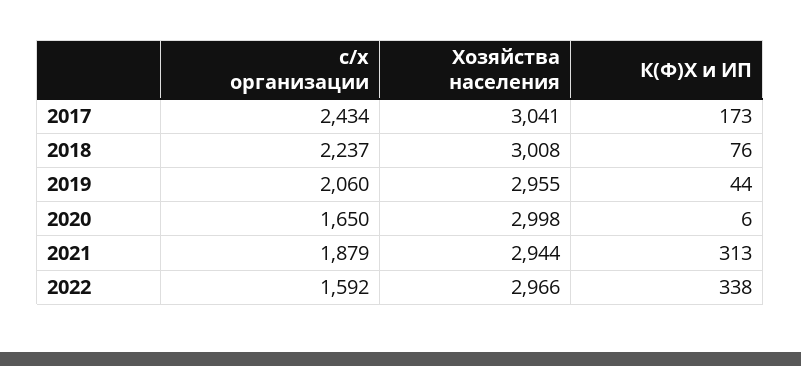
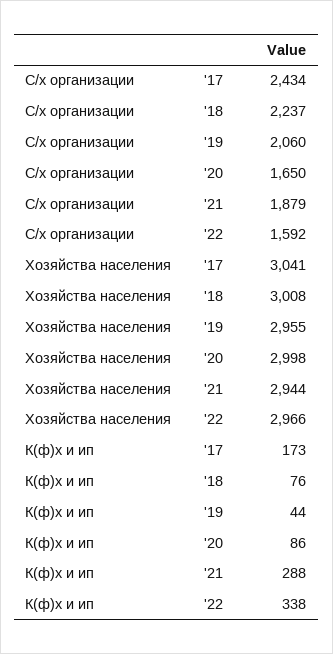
К(Ф)Х и ИП, 2020: 6 -> 86
К(Ф)Х и ИП, 2021: 313 -> 288

